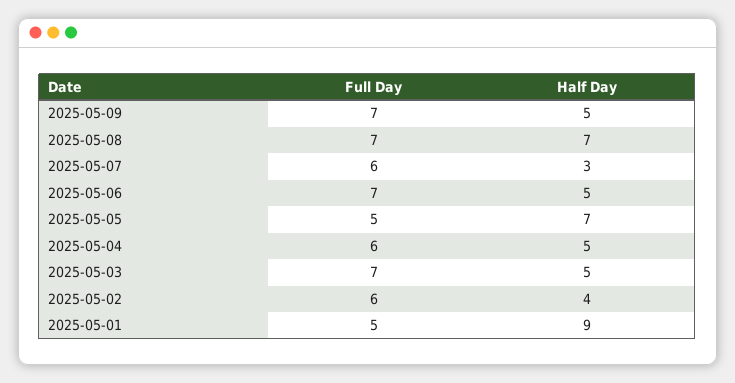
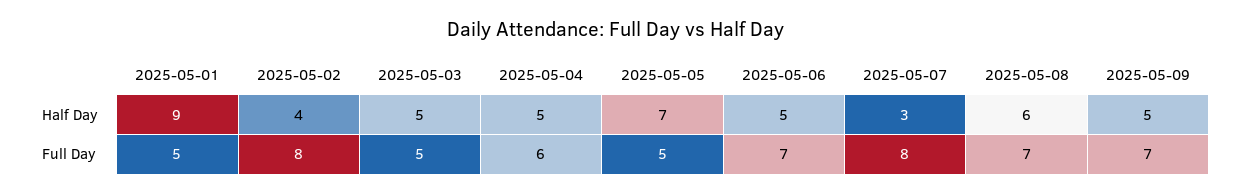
Half Day, 2025-05-08: 7 -> 6
Full Day, 2025-05-07: 6 -> 8
Full Day, 2025-05-03: 7 -> 5
Full Day, 2025-05-02: 6 -> 8

